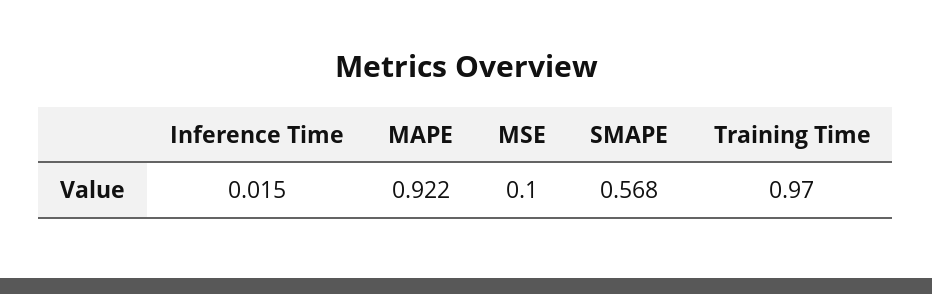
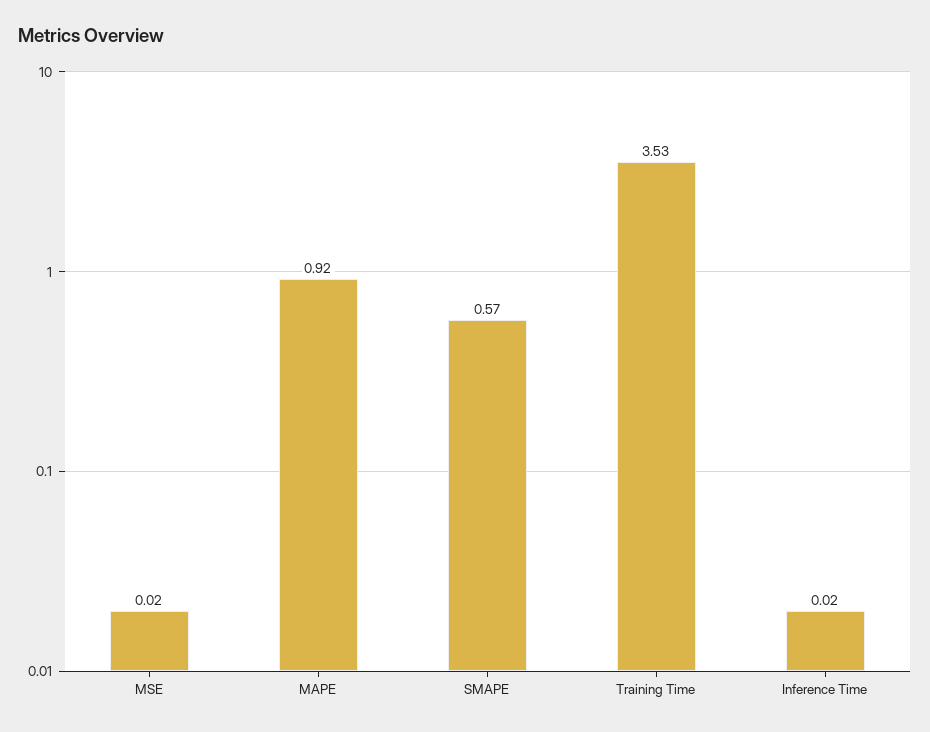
MSE: 0.1 -> 0.02
Training Time: 0.97 -> 3.53

